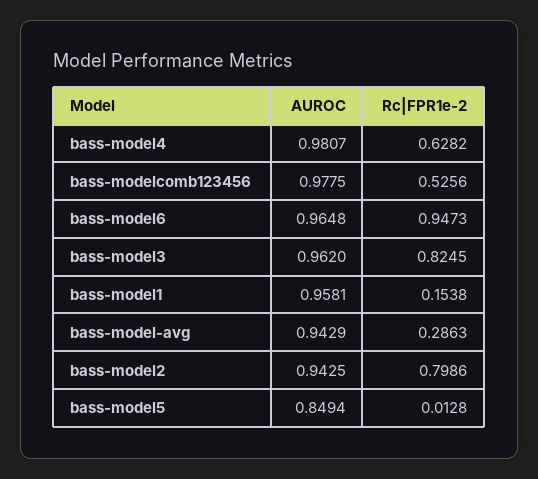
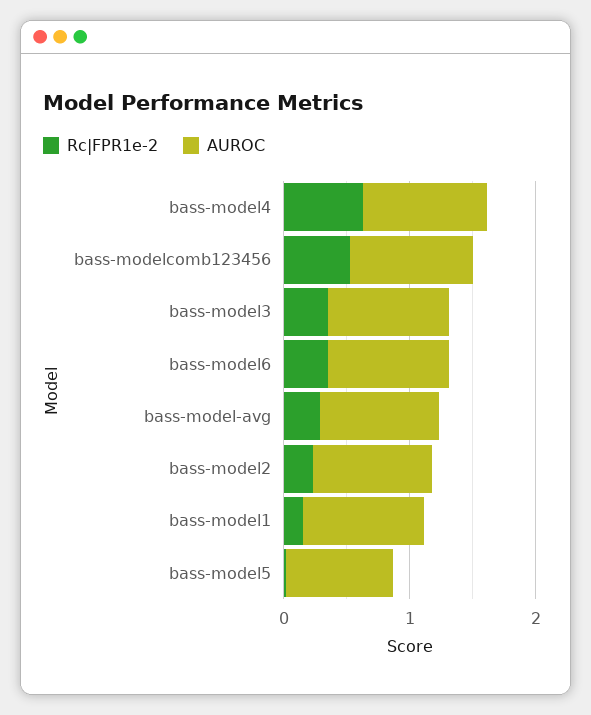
Rc|FPR1e-2, bass-model6: 0.9473 -> 0.4
Rc|FPR1e-2, bass-model3: 0.8245 -> 0.4
Rc|FPR1e-2, bass-model2: 0.7986 -> 0.2

